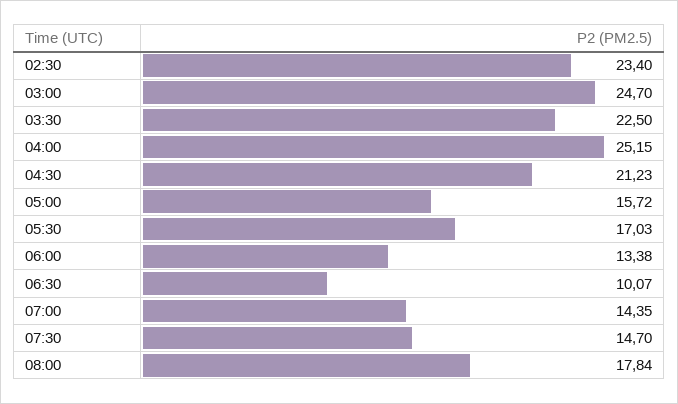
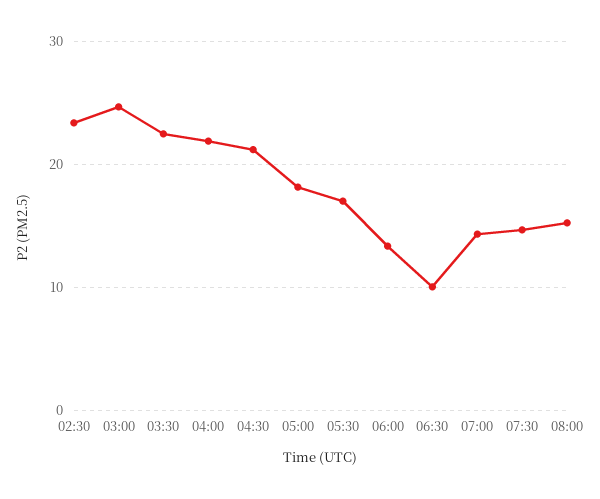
04:00: 25.15 -> 22
05:00: 15.72 -> 18
08:00: 17.84 -> 15

